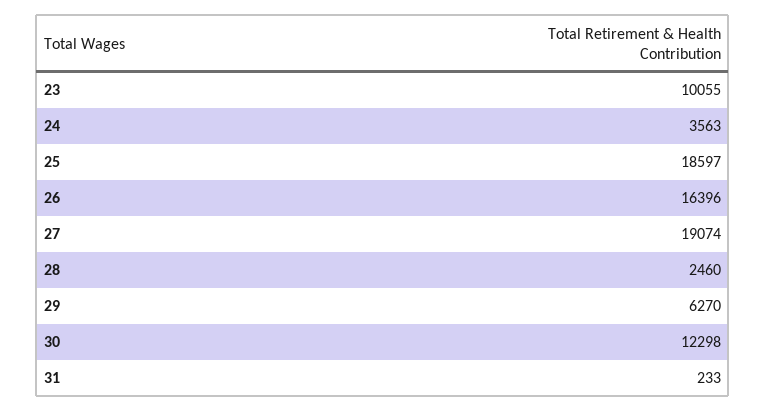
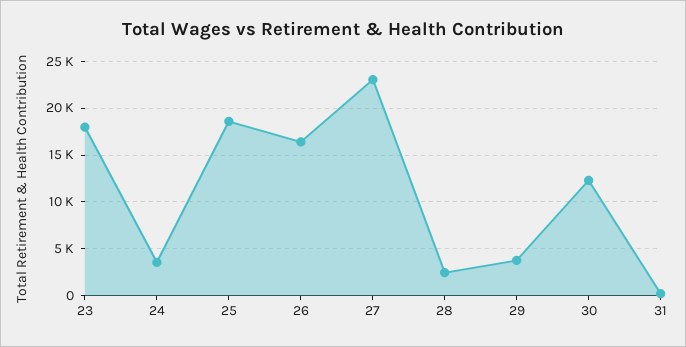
23: 10055 -> 18000
27: 19074 -> 23000
29: 6270 -> 4000

